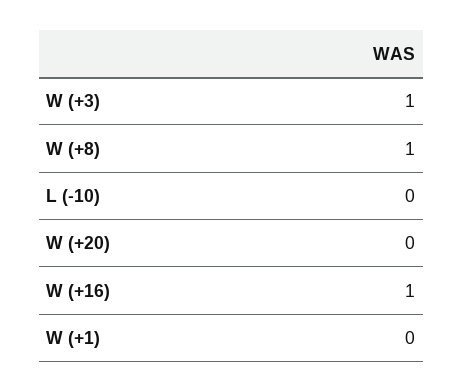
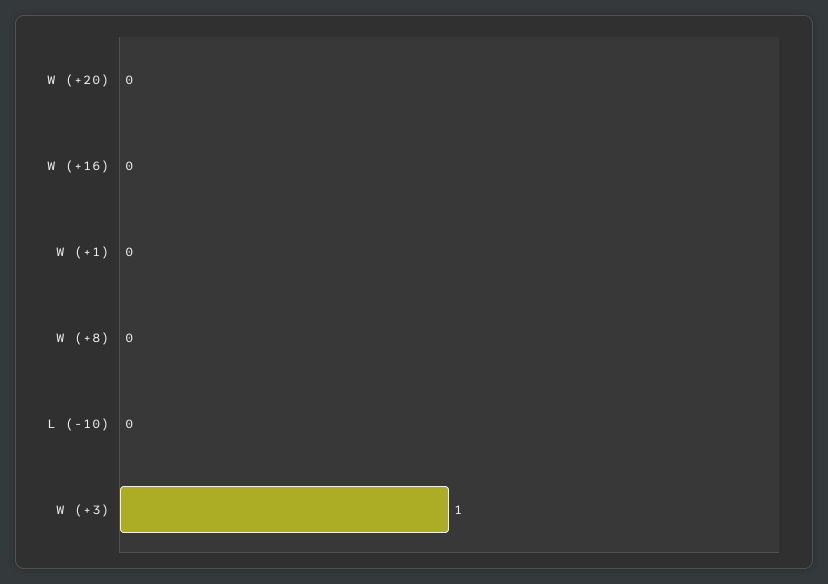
W (+8): 1 -> 0
W (+16): 1 -> 0

